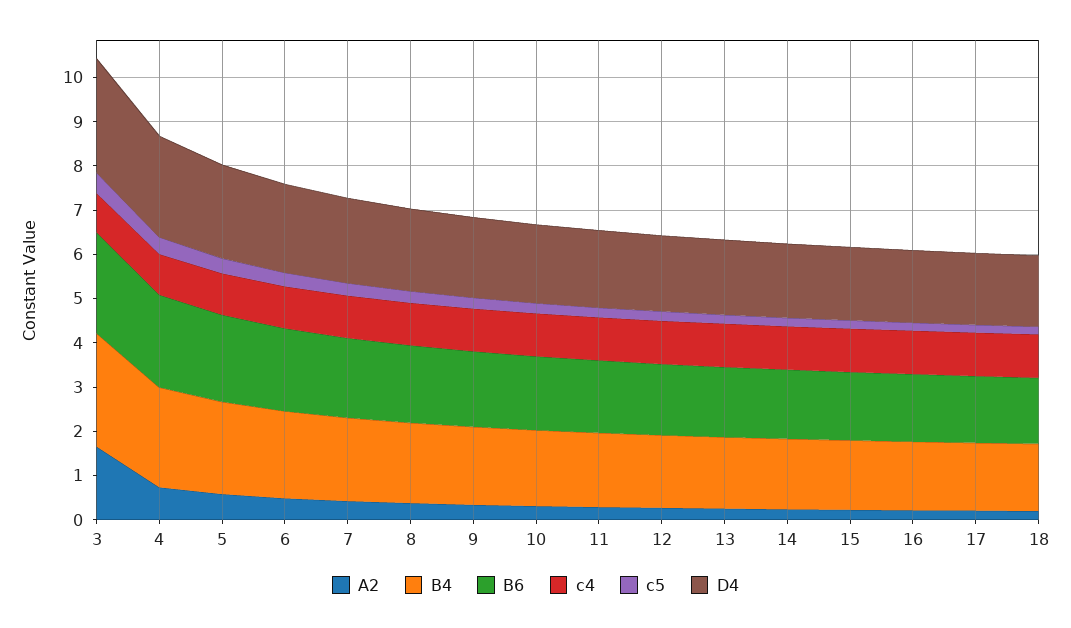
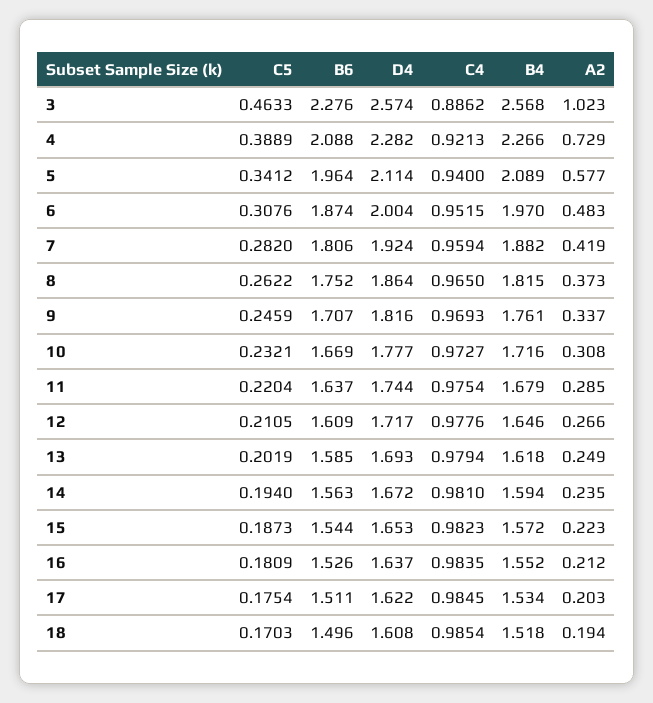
A2, 3: 1.6 -> 1.023

